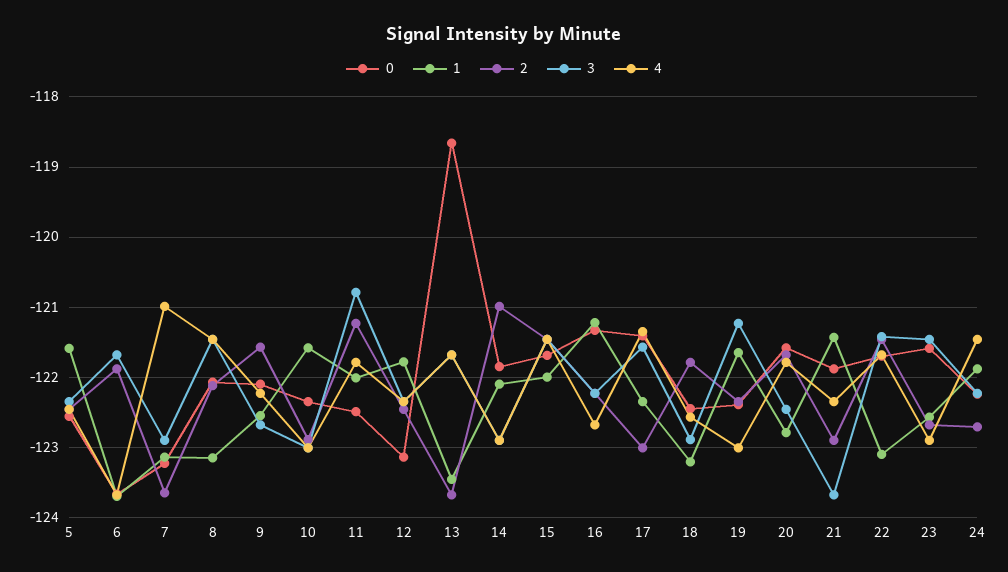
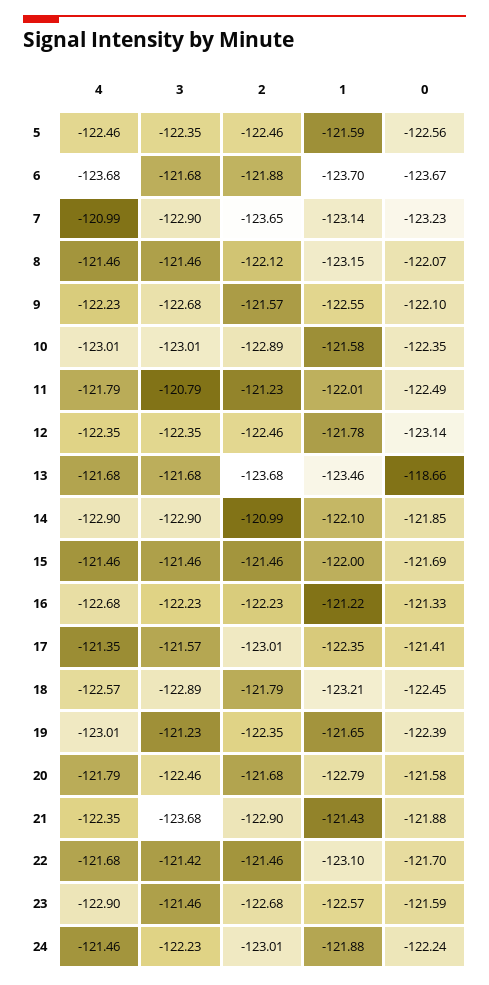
2, 24: -122.7 -> -123.01

